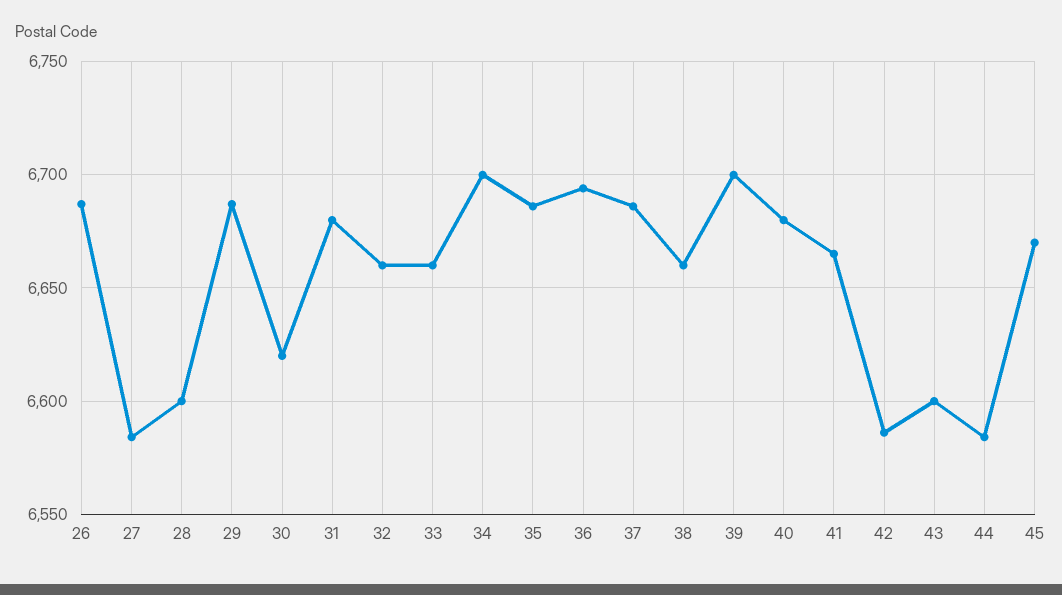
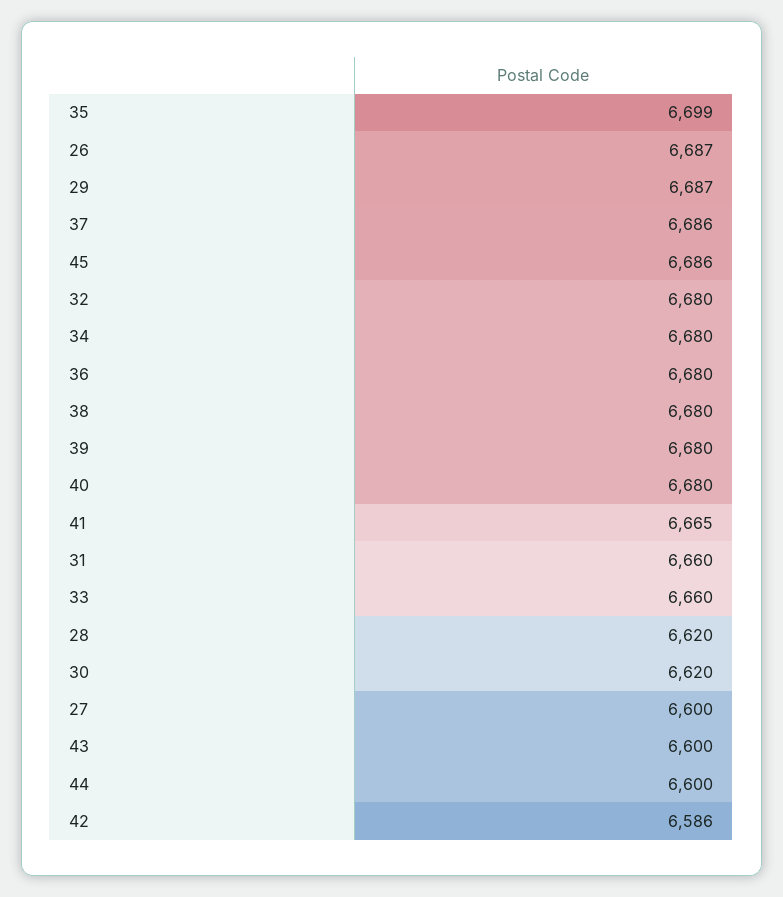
27: 6585 -> 6600
28: 6600 -> 6620
31: 6680 -> 6660
32: 6660 -> 6680
34: 6700 -> 6680
35: 6685 -> 6699
36: 6695 -> 6680
38: 6660 -> 6680
39: 6700 -> 6680
44: 6585 -> 6600
45: 6670 -> 6686

